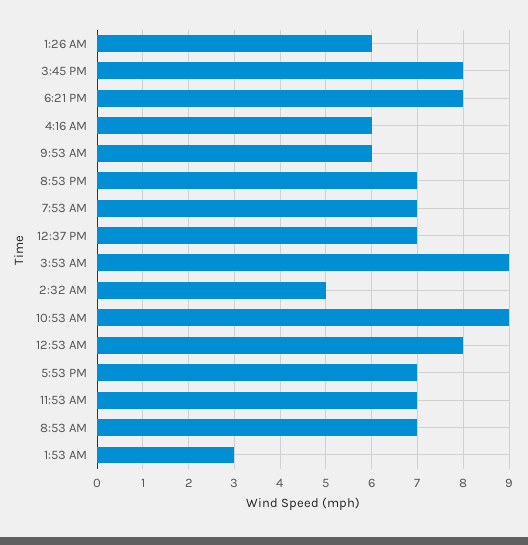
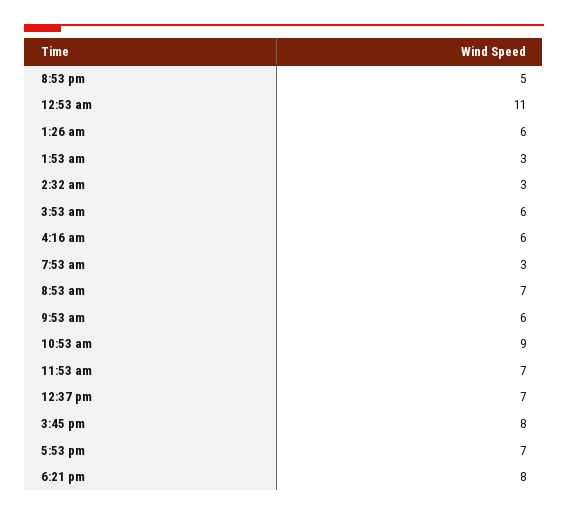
8:53 PM: 7 -> 5
7:53 AM: 7 -> 3
3:53 AM: 9 -> 6
2:32 AM: 5 -> 3
12:53 AM: 8 -> 11

